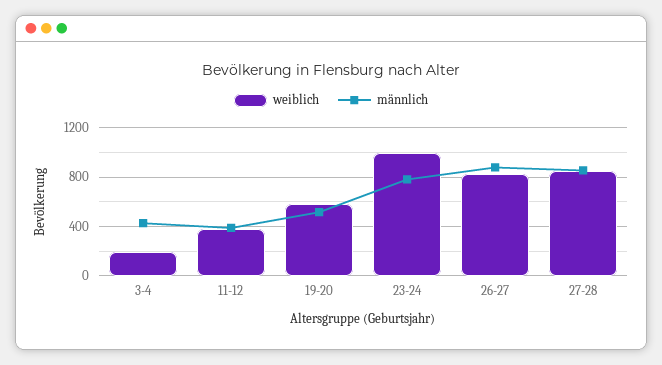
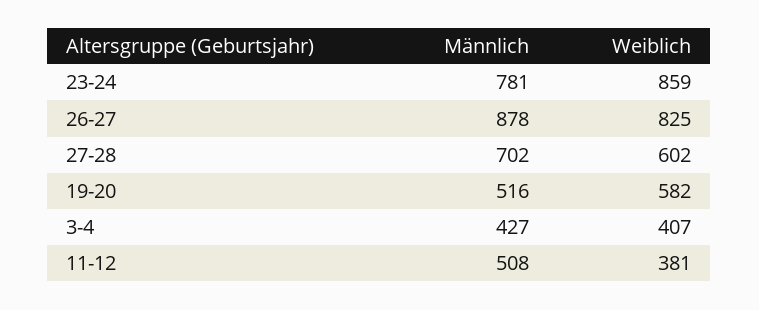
weiblich, 3-4: 200 -> 407
männlich, 11-12: 400 -> 508
weiblich, 23-24: 1000 -> 859
weiblich, 27-28: 850 -> 602
männlich, 27-28: 850 -> 702

